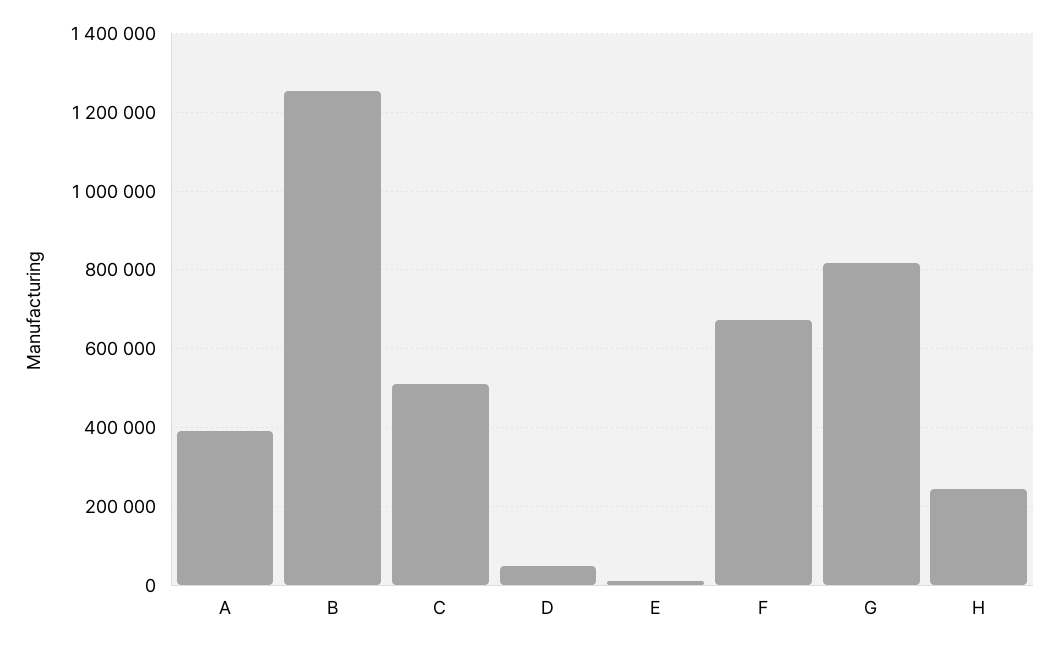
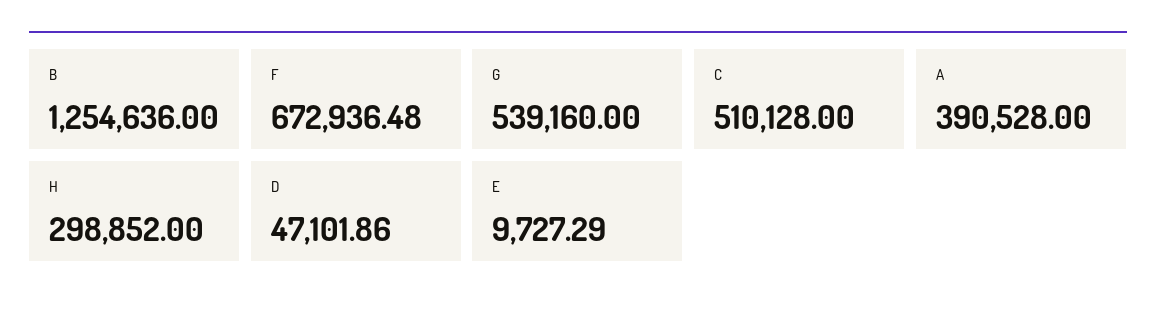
G: 820000 -> 539160
H: 240000 -> 298852

